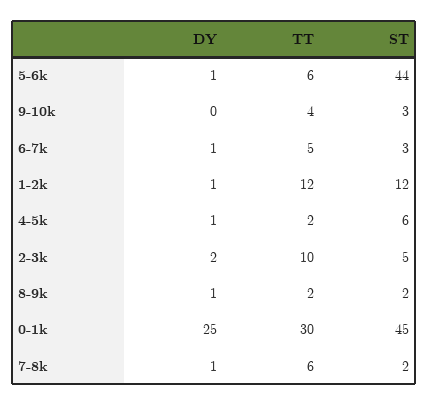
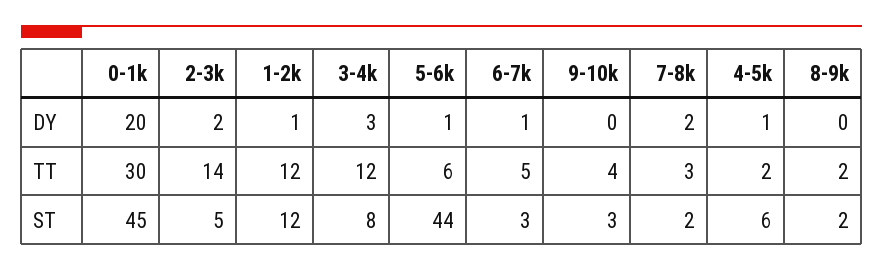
TT, 2-3k: 10 -> 14
DY, 8-9k: 1 -> 0
DY, 0-1k: 25 -> 20
DY, 7-8k: 1 -> 2
TT, 7-8k: 6 -> 3
DY, 3-4k: none -> 3
TT, 3-4k: none -> 12
ST, 3-4k: none -> 8

